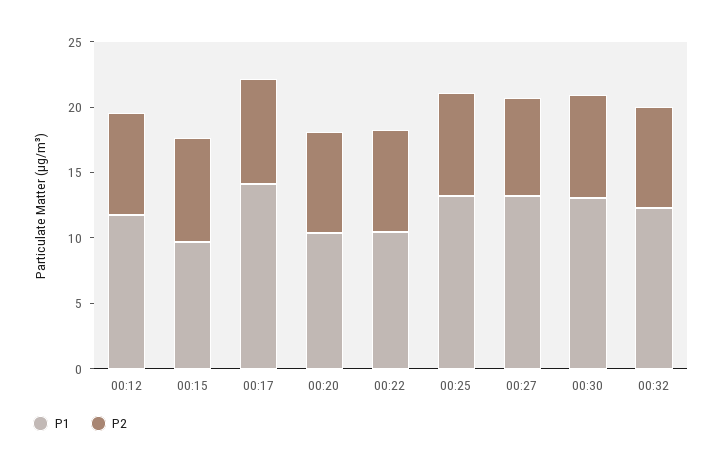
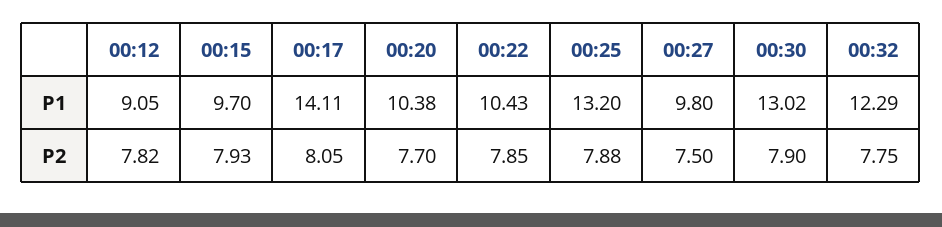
P1, 00:12: 12 -> 9.05
P1, 00:27: 13 -> 9.8

